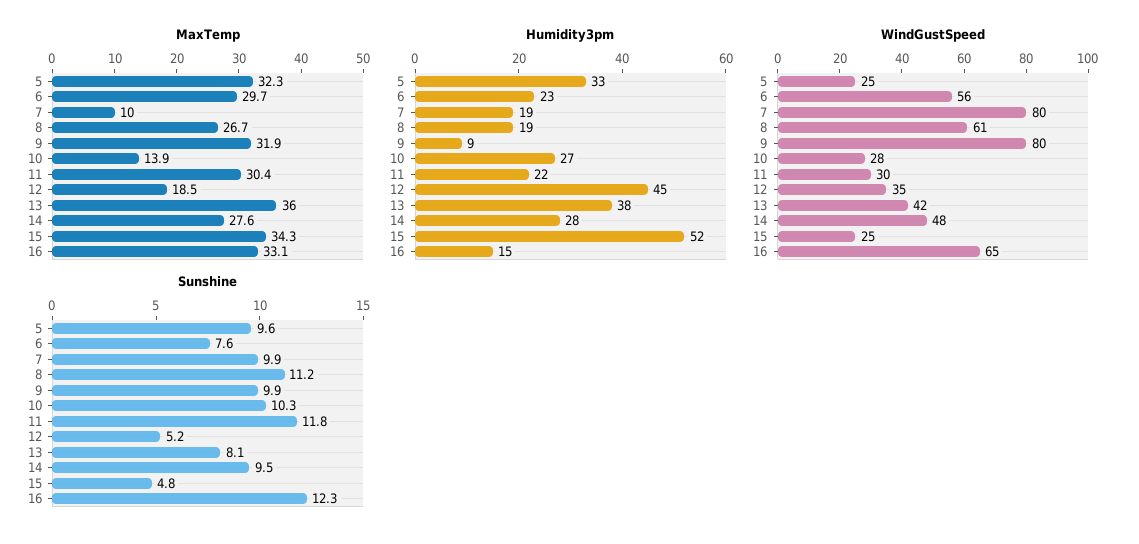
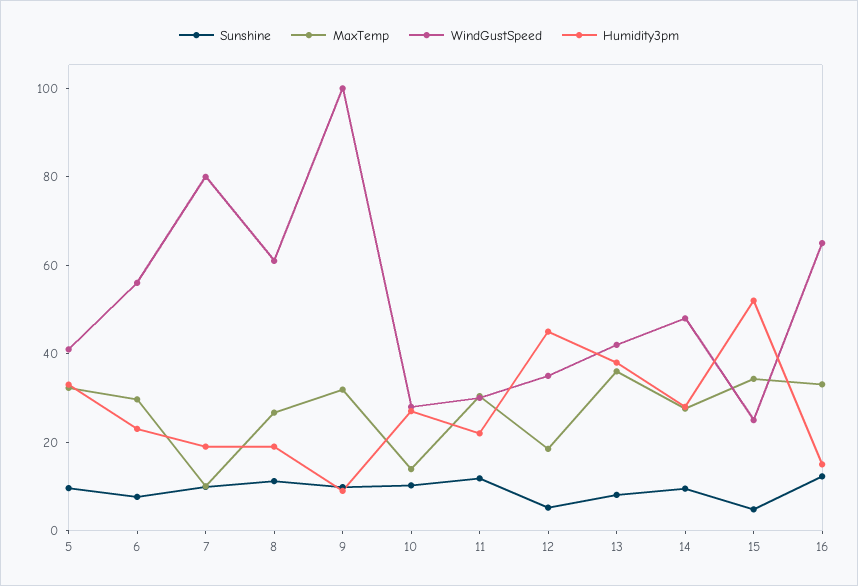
WindGustSpeed, 5: 25 -> 40
WindGustSpeed, 9: 80 -> 100

